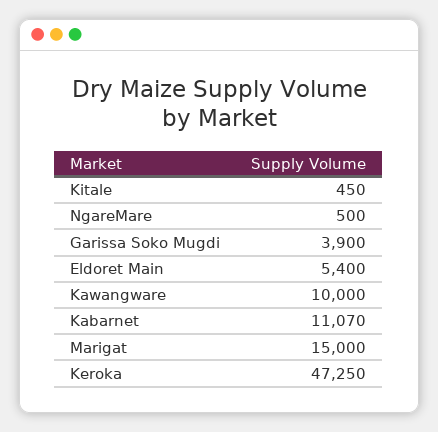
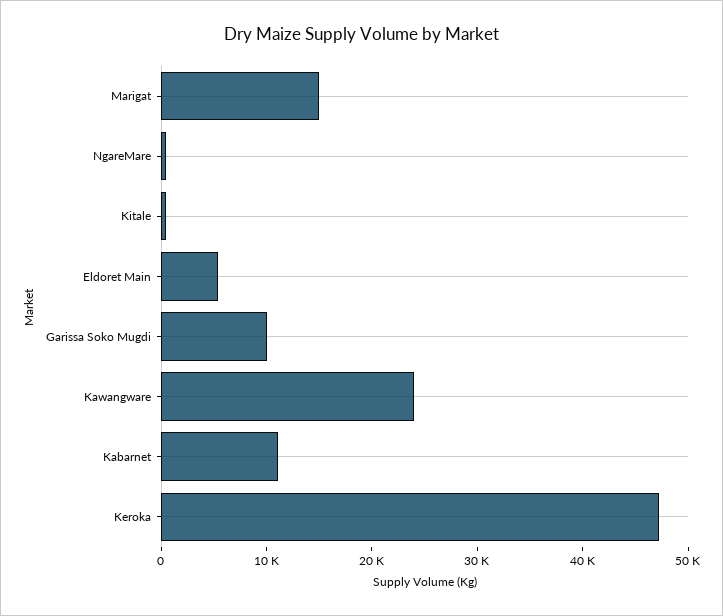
Garissa Soko Mugdi: 3900 -> 10000
Kawangware: 10000 -> 24000

